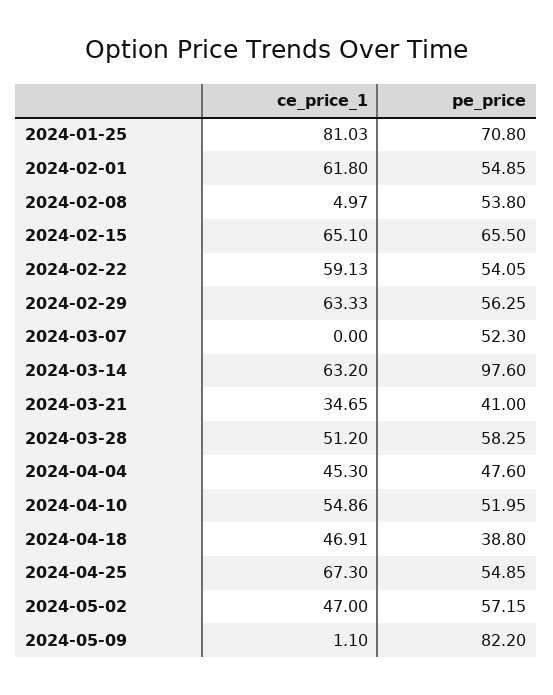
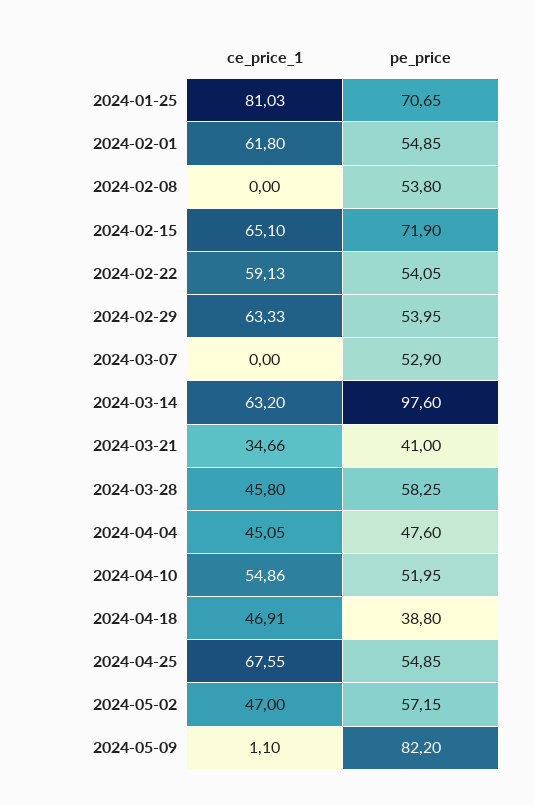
pe_price, 2024-01-25: 70.8 -> 70.65
ce_price_1, 2024-02-08: 4.97 -> 0
pe_price, 2024-02-15: 65.5 -> 71.9
pe_price, 2024-02-29: 56.25 -> 53.95
pe_price, 2024-03-07: 52.3 -> 52.9
ce_price_1, 2024-03-21: 34.65 -> 34.66
ce_price_1, 2024-03-28: 51.2 -> 45.8
ce_price_1, 2024-04-04: 45.3 -> 45.05
ce_price_1, 2024-04-25: 67.3 -> 67.55

